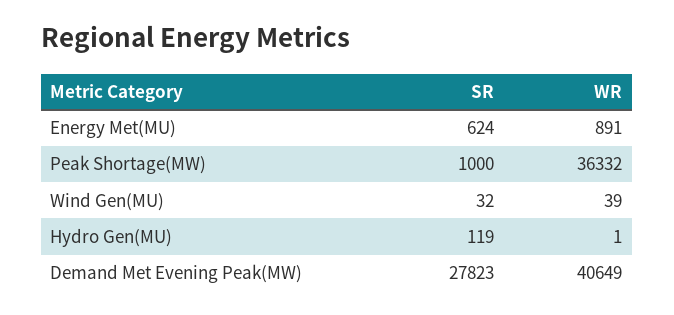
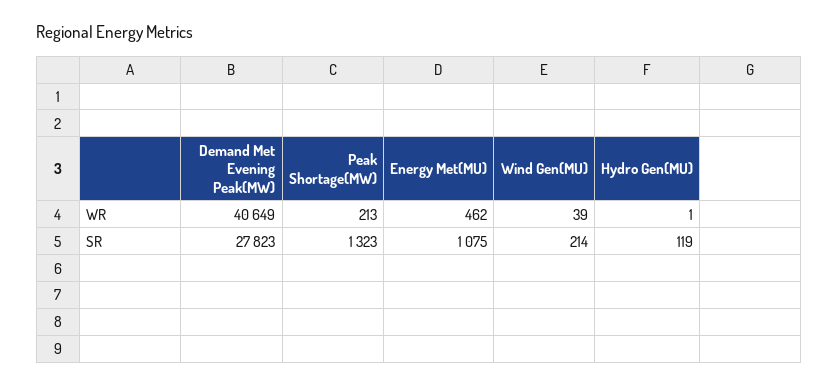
SR, Energy Met(MU): 624 -> 1075
WR, Energy Met(MU): 891 -> 462
SR, Peak Shortage(MW): 1000 -> 1323
WR, Peak Shortage(MW): 36332 -> 213
SR, Wind Gen(MU): 32 -> 214

